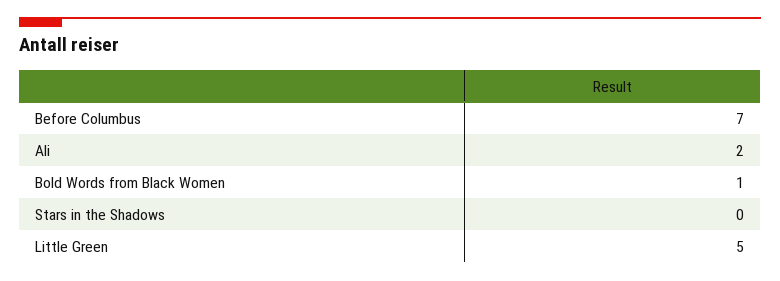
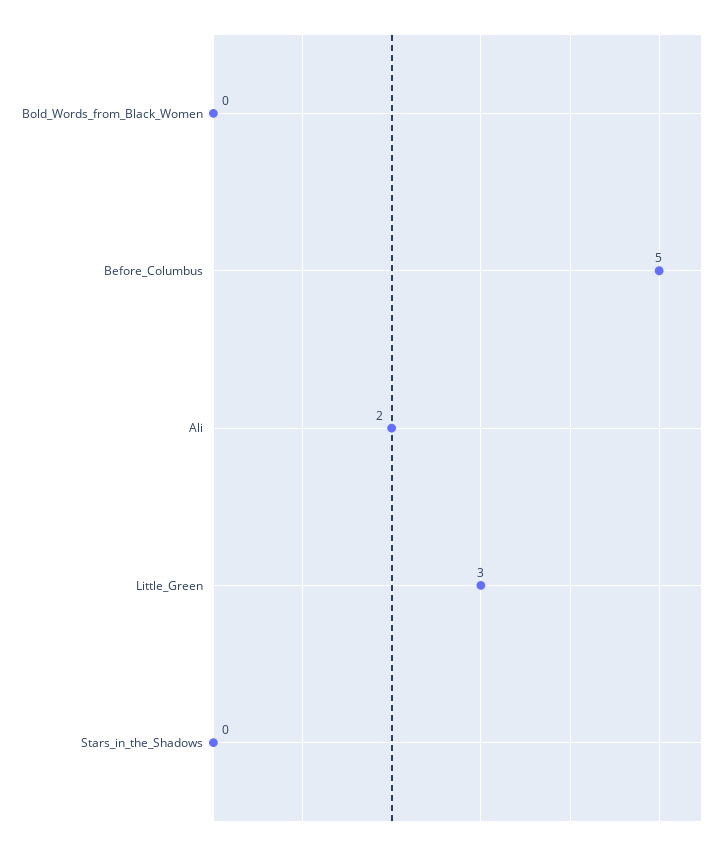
Before Columbus: 7 -> 5
Bold Words from Black Women: 1 -> 0
Little Green: 5 -> 3

